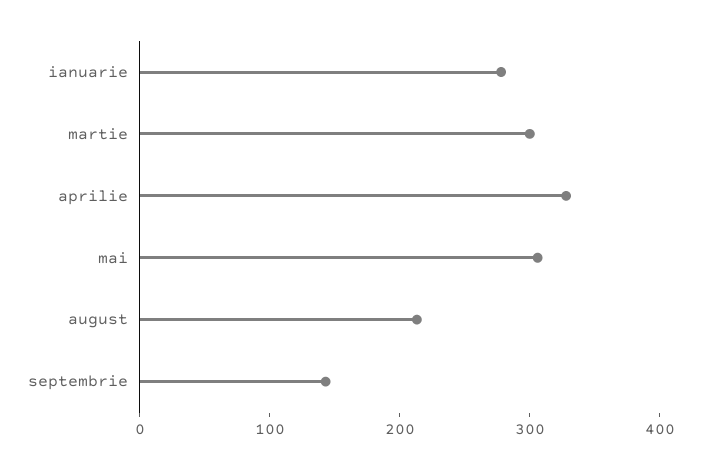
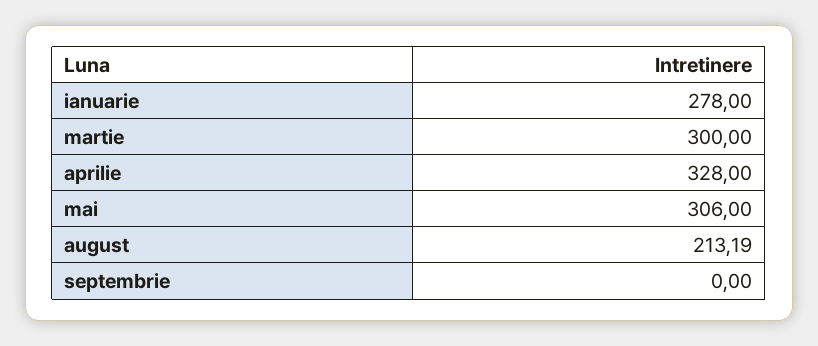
septembrie: 140 -> 0

